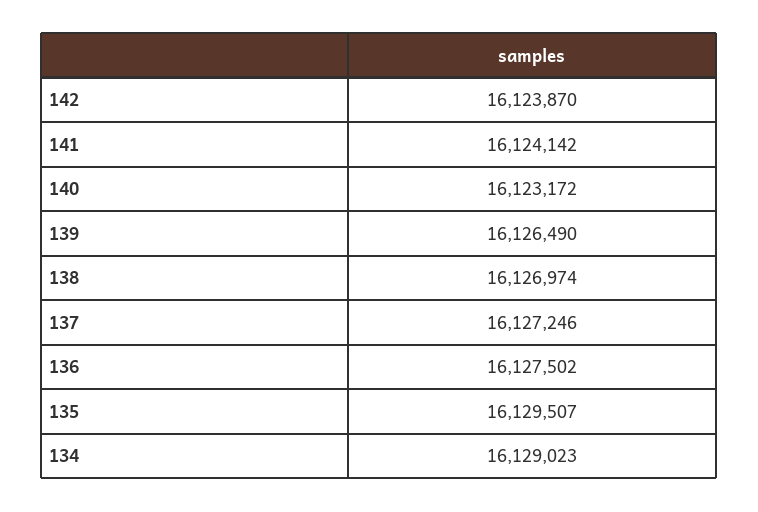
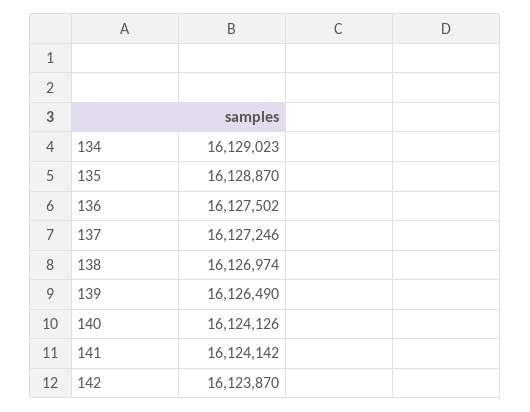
140: 16123172 -> 16124126
135: 16129507 -> 16128870

